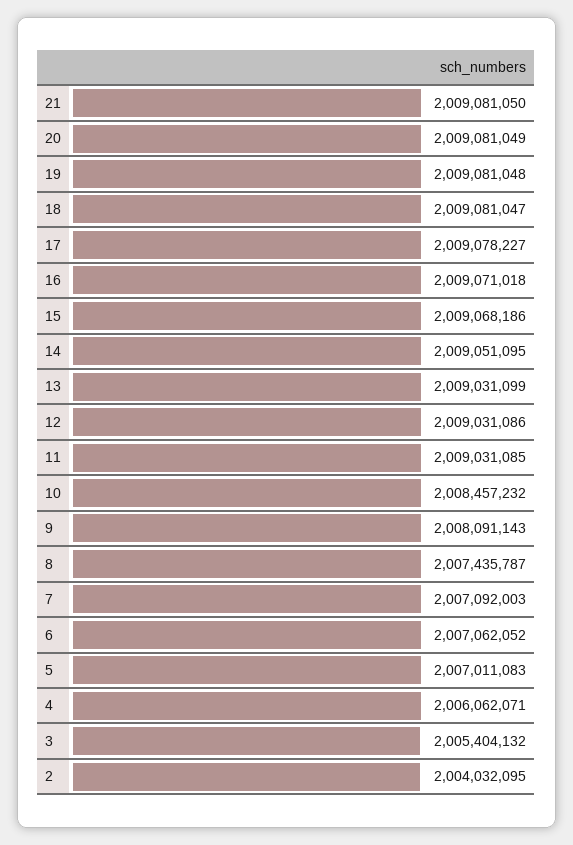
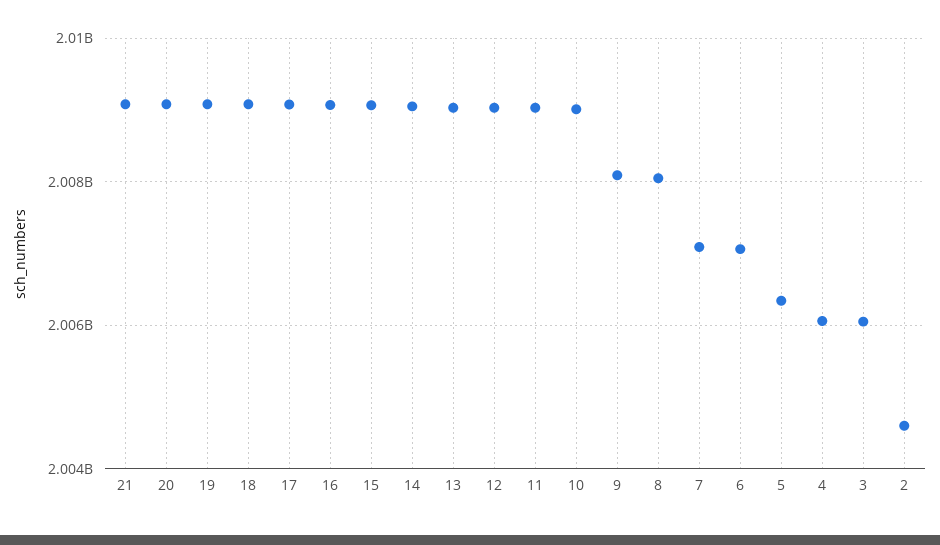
10: 2008457232 -> 2009000000
8: 2007435787 -> 2008000000
5: 2007011083 -> 2006400000
3: 2005404132 -> 2006000000
2: 2004032095 -> 2004600000

